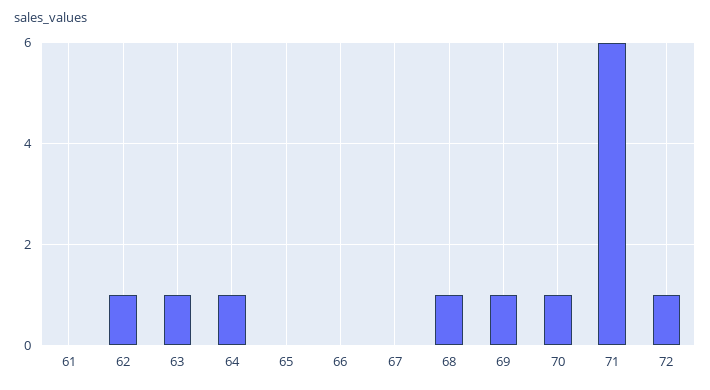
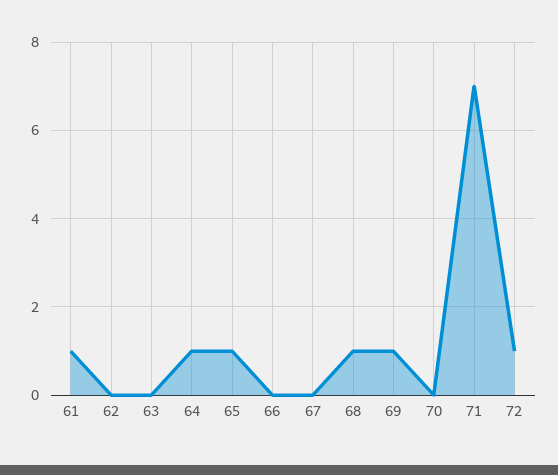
61: 0 -> 1
62: 1 -> 0
63: 1 -> 0
65: 0 -> 1
70: 1 -> 0
71: 6 -> 7

